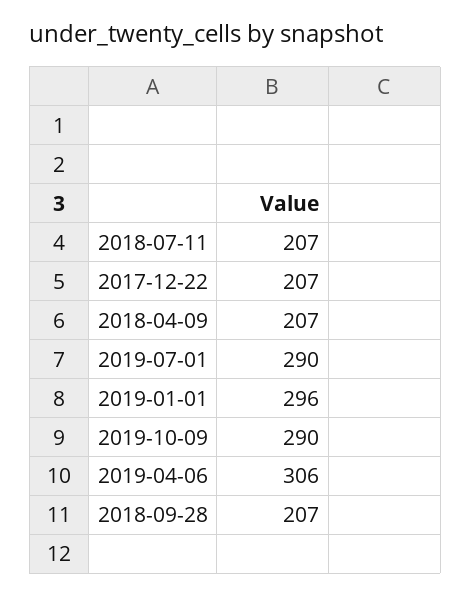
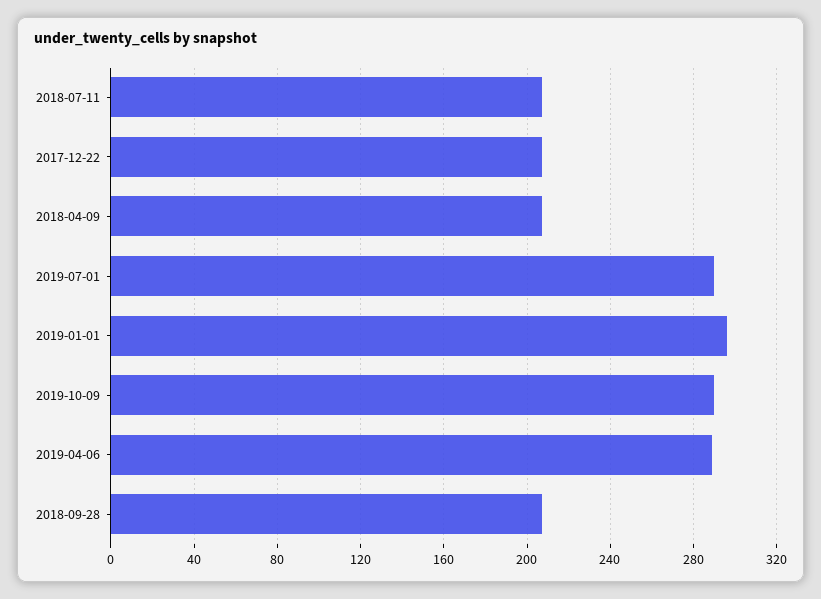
2019-04-06: 306 -> 290

